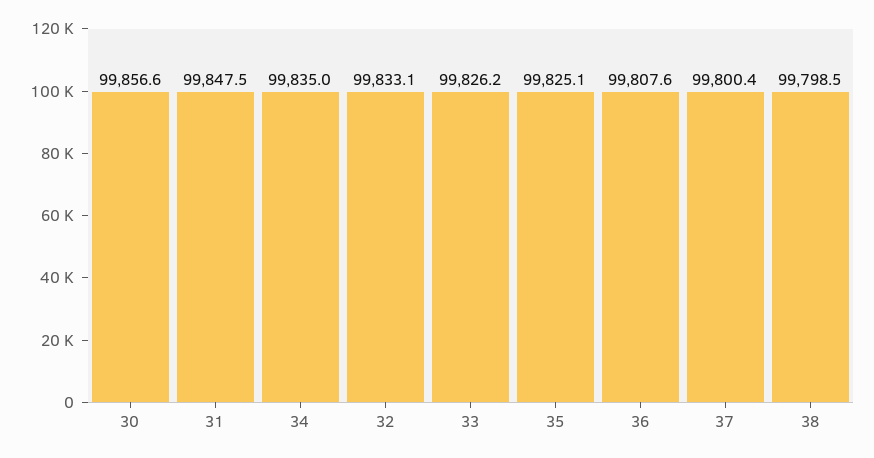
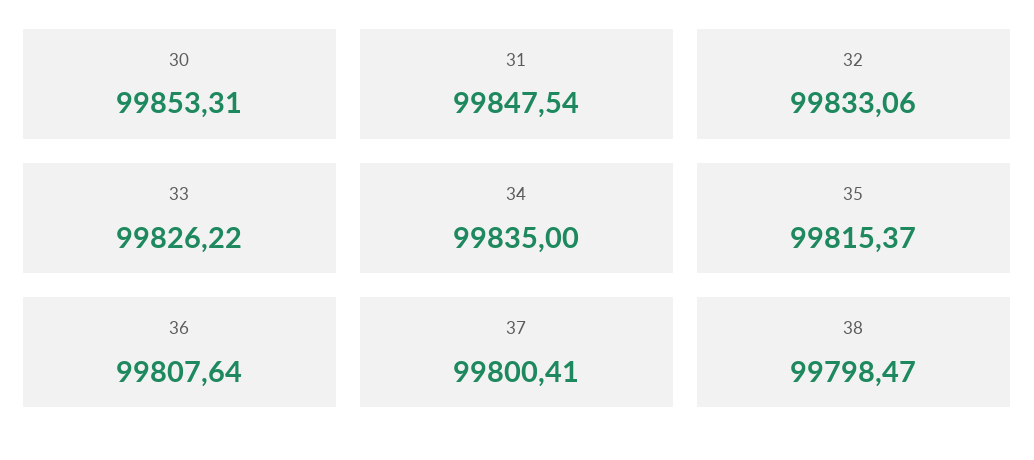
30: 99856.6 -> 99853.31
35: 99825.1 -> 99815.37

